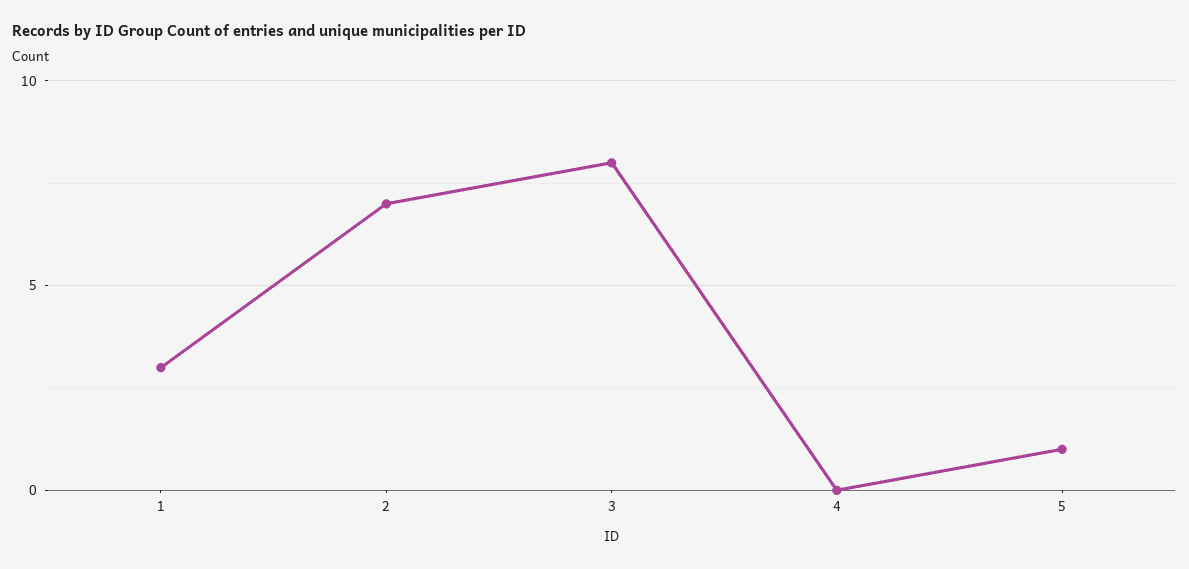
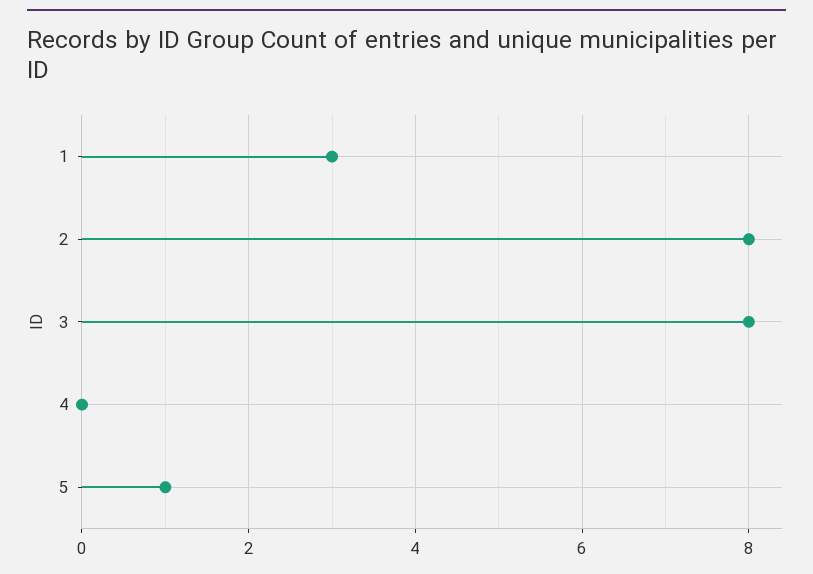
2: 7 -> 8

